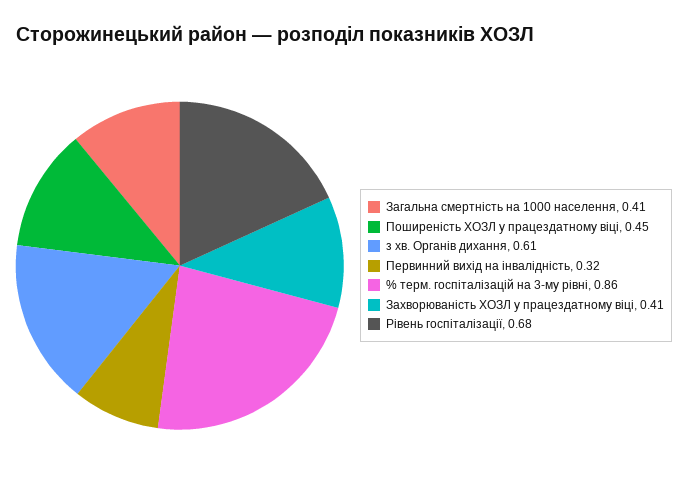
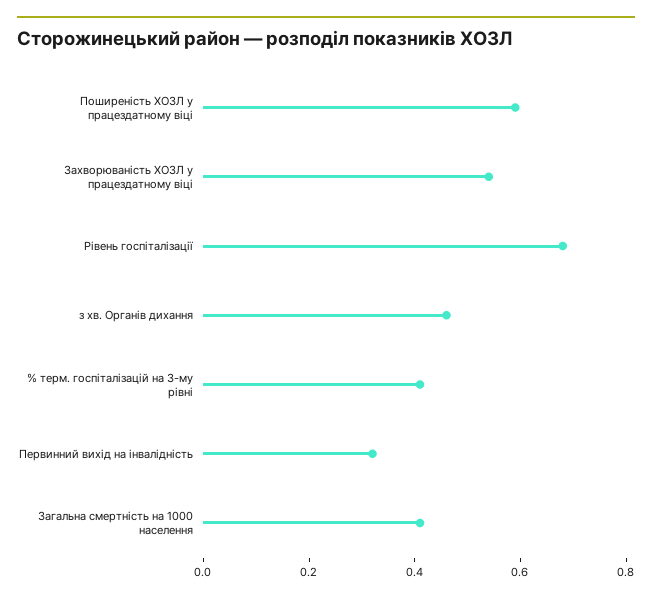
Поширеність ХОЗЛ у працездатному віці: 0.45 -> 0.6
з хв. Органів дихання: 0.61 -> 0.45
% терм. госпіталізацій на 3-му рівні: 0.86 -> 0.4
Захворюваність ХОЗЛ у працездатному віці: 0.41 -> 0.55

